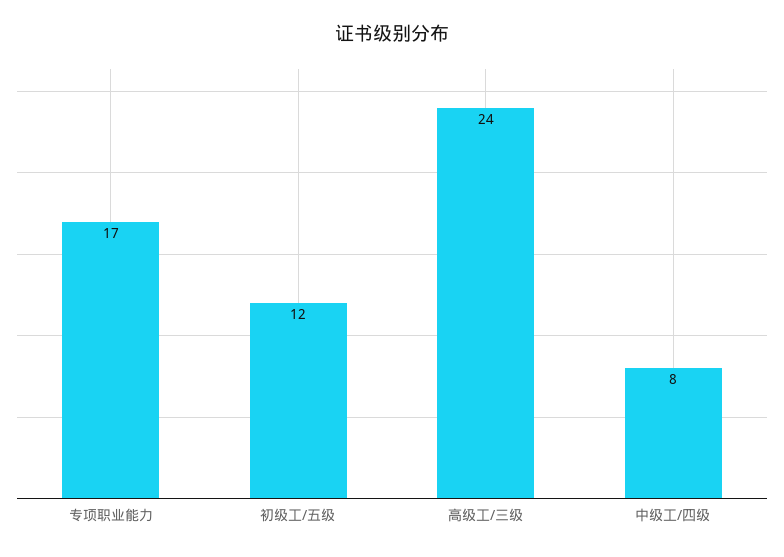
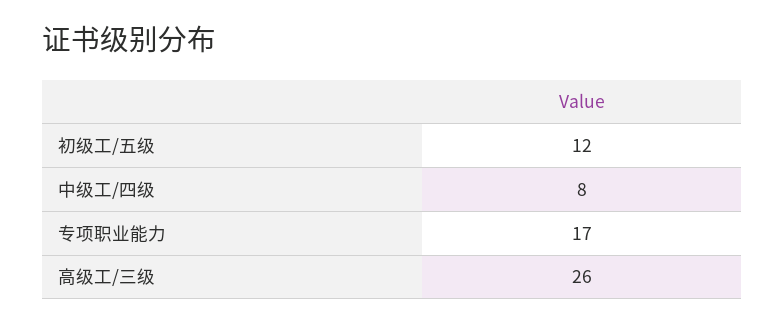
高级工/三级: 24 -> 26

